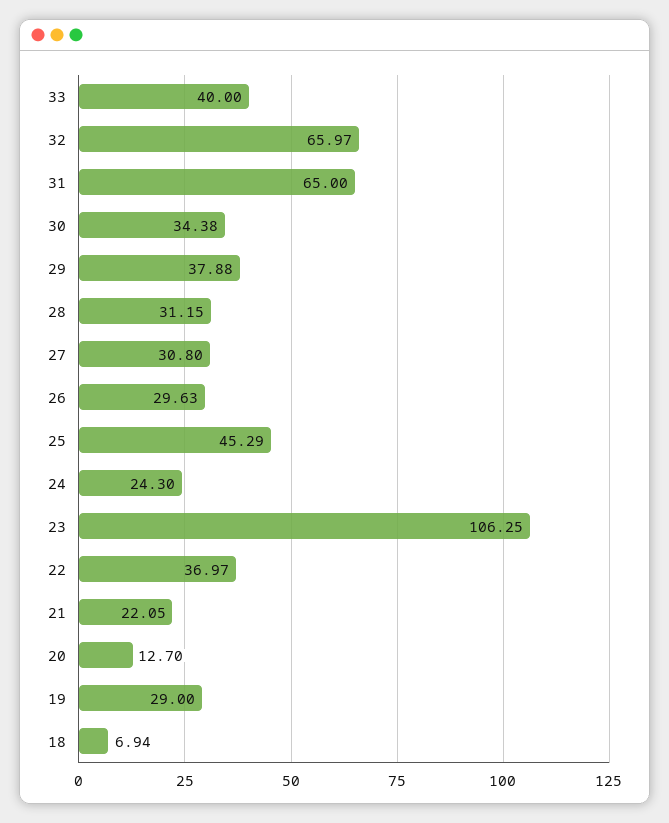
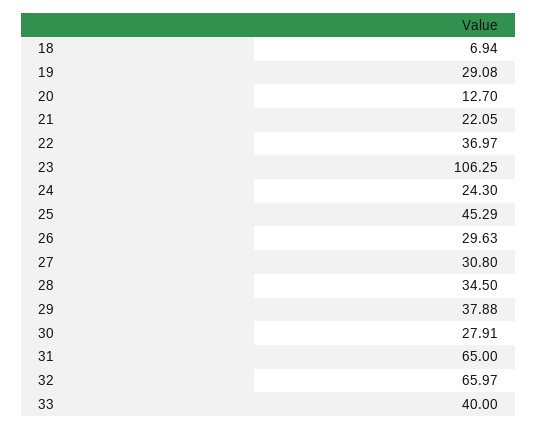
30: 34.38 -> 27.91
28: 31.15 -> 34.5
19: 29 -> 29.08

